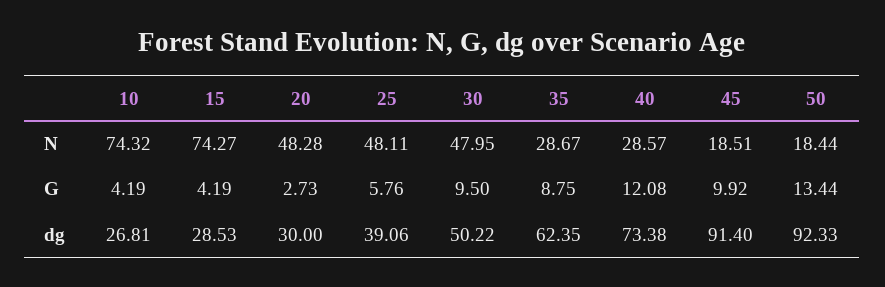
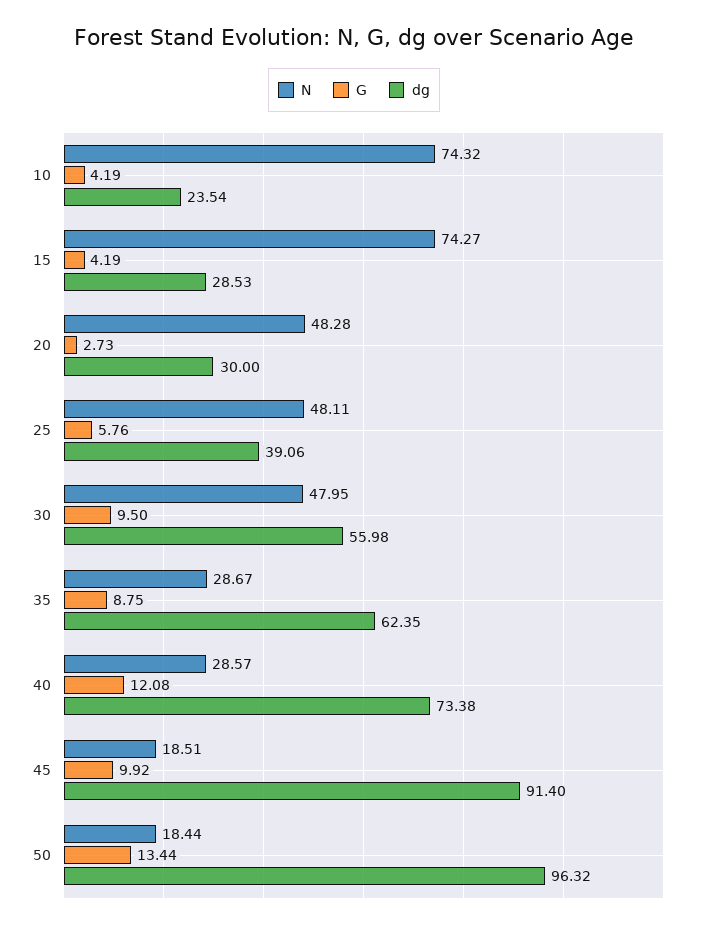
dg, 10: 26.81 -> 23.54
dg, 30: 50.22 -> 55.98
dg, 50: 92.33 -> 96.32

